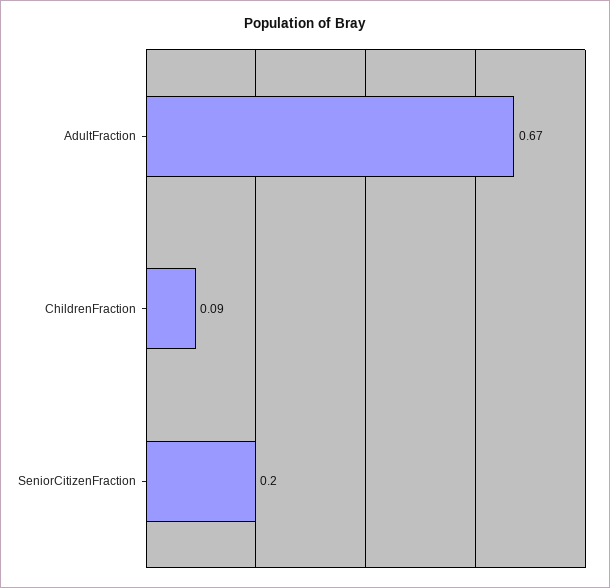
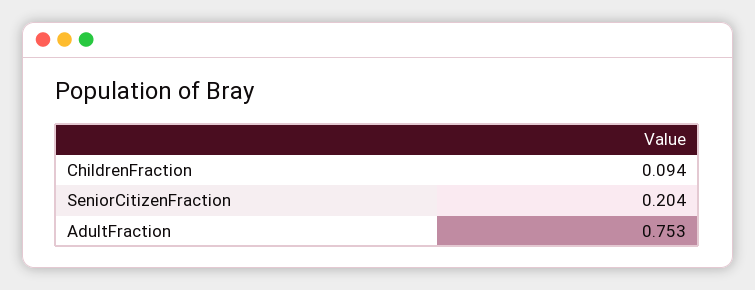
AdultFraction: 0.67 -> 0.753

